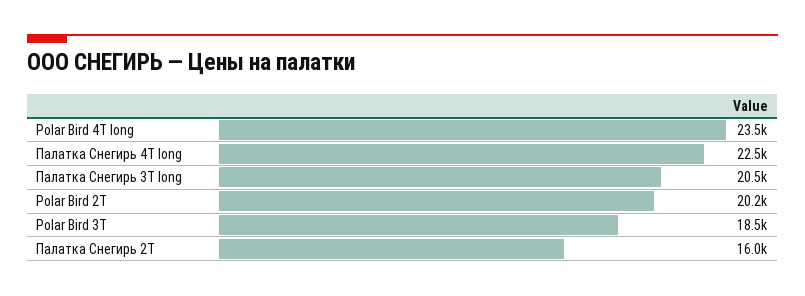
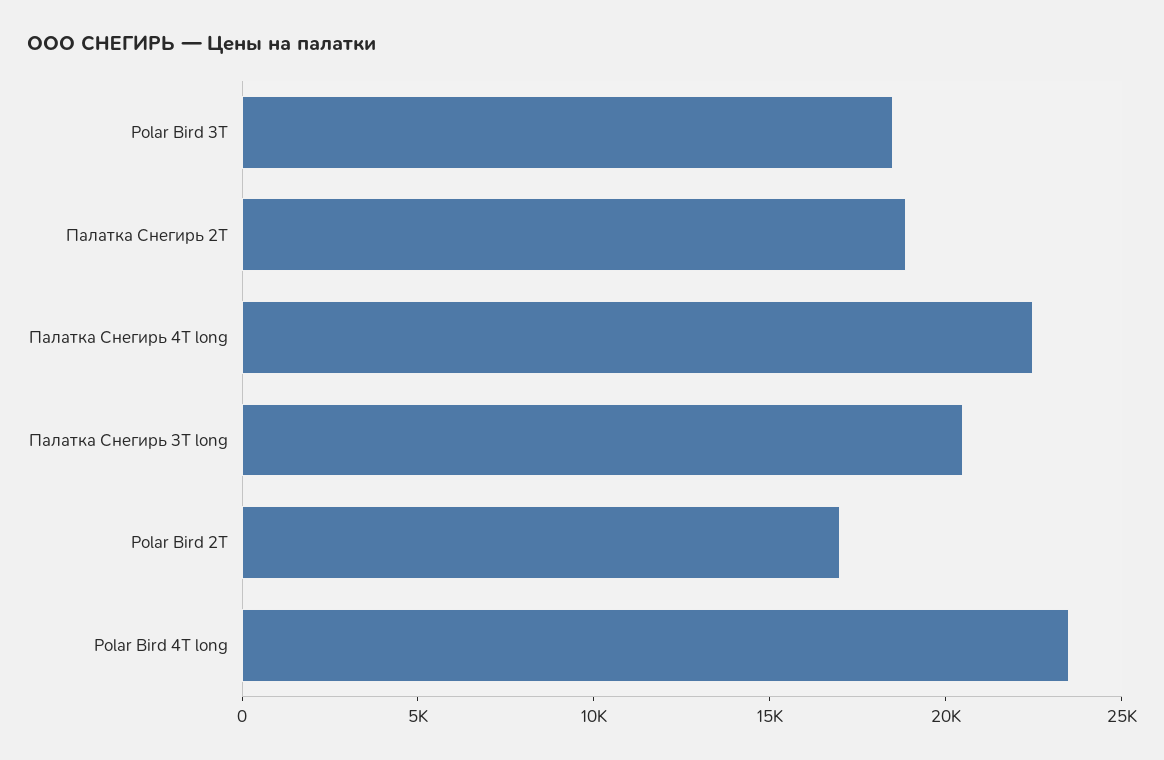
Polar Bird 2Т: 20200 -> 17000
Палатка Снегирь 2Т: 16000 -> 19000

